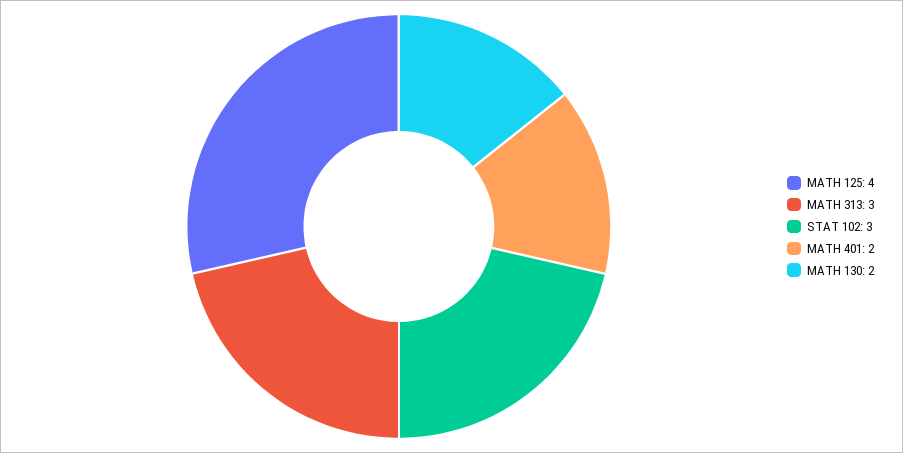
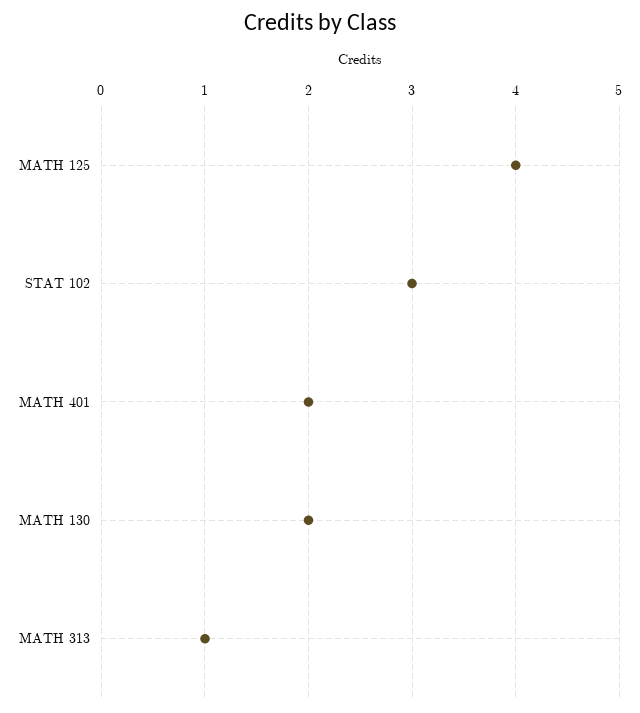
MATH 313: 3 -> 1

